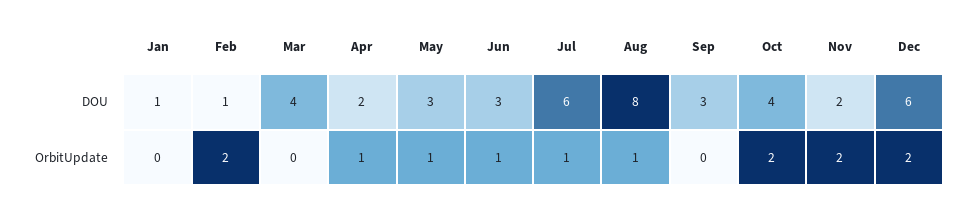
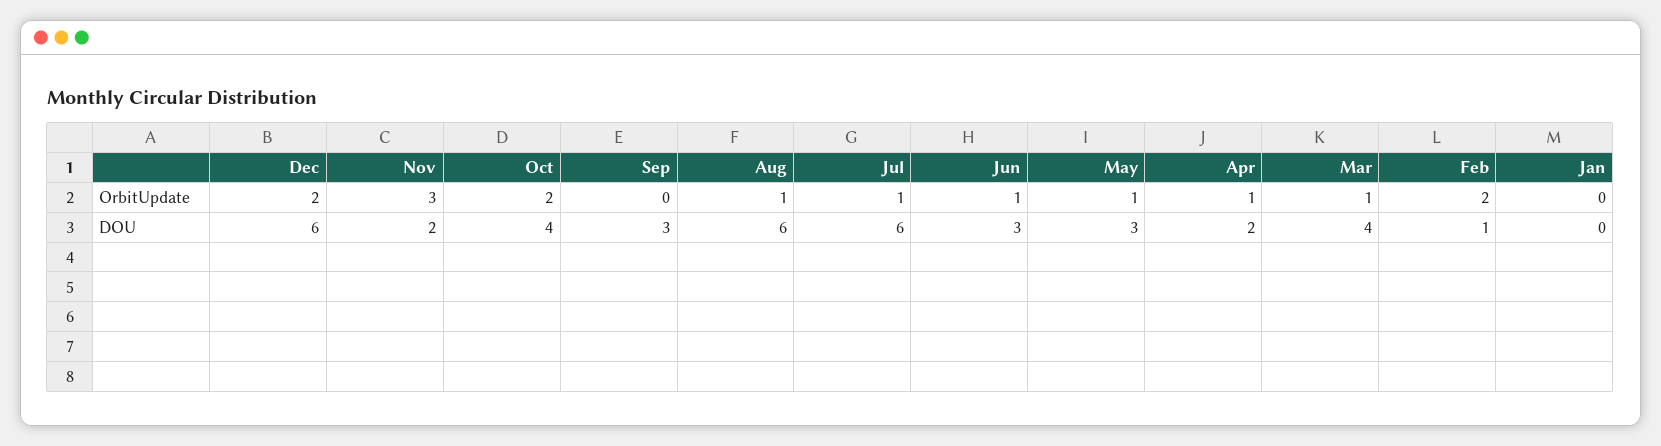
Jan, DOU: 1 -> 0
Aug, DOU: 8 -> 6
Mar, OrbitUpdate: 0 -> 1
Nov, OrbitUpdate: 2 -> 3

